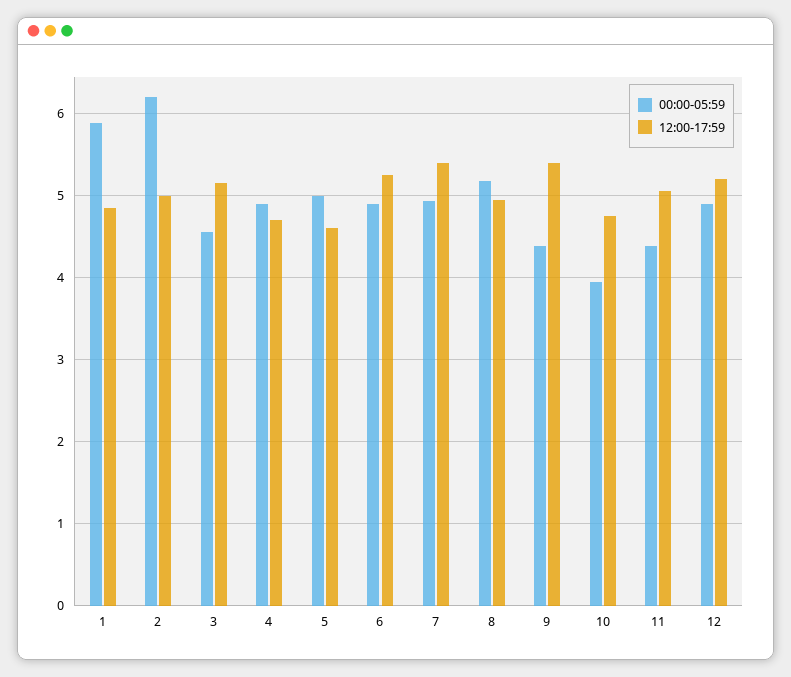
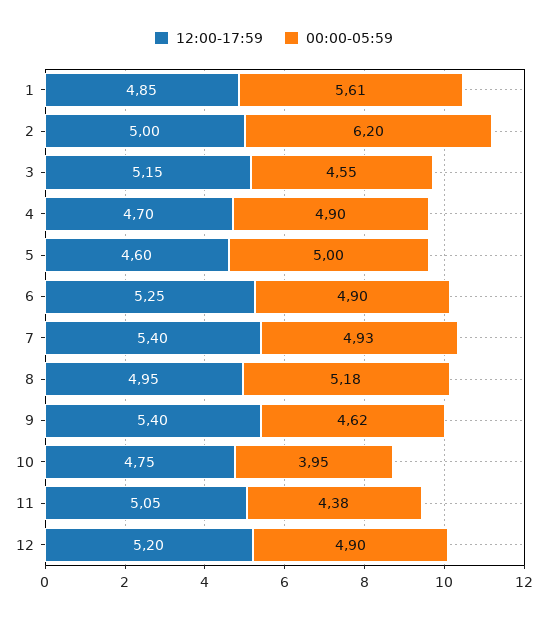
00:00-05:59, 1: 5.9 -> 5.61
00:00-05:59, 9: 4.4 -> 4.62

